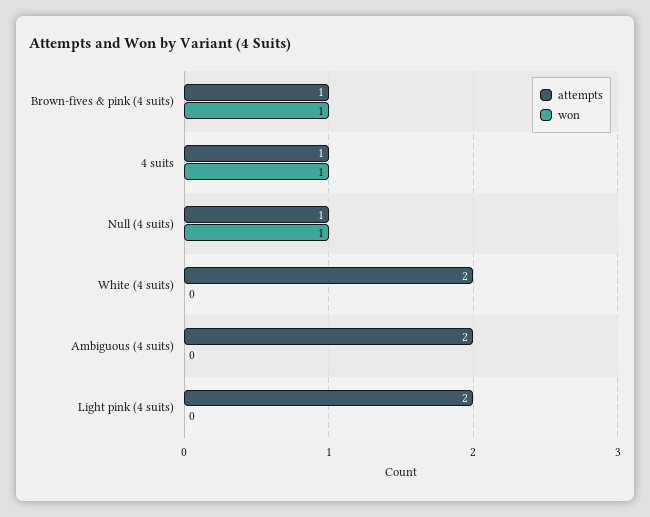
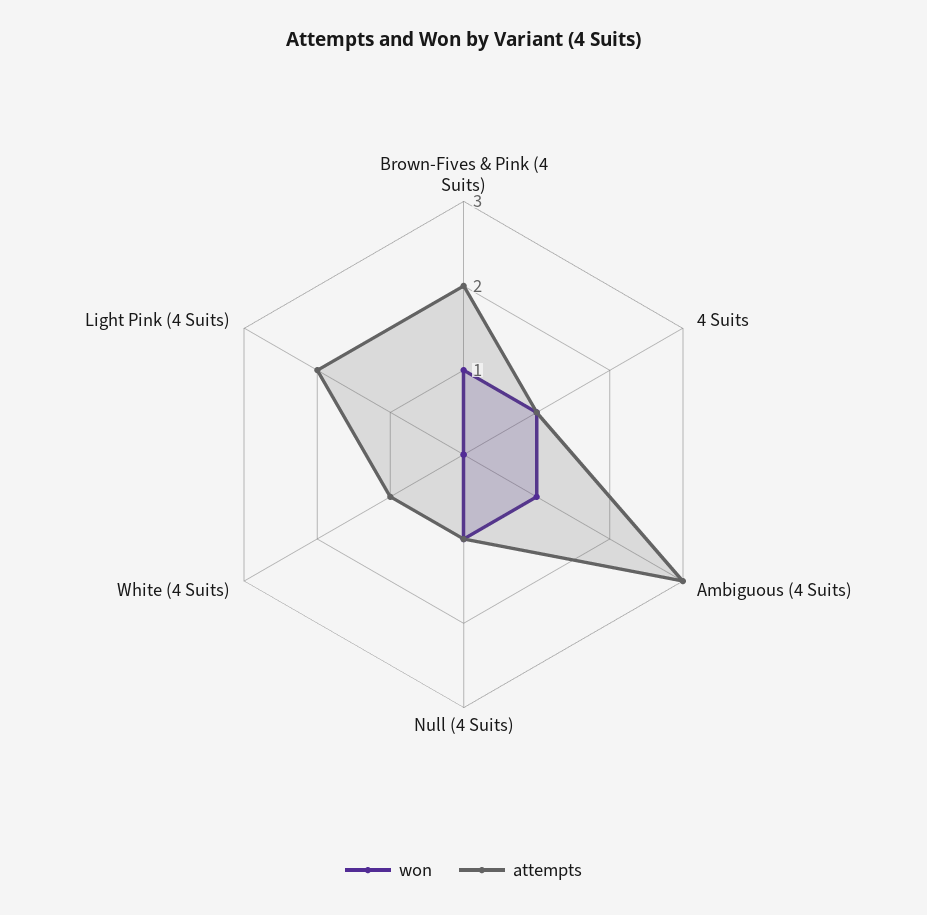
attempts, Brown-fives & pink (4 suits): 1 -> 2
attempts, White (4 suits): 2 -> 1
attempts, Ambiguous (4 suits): 2 -> 3
won, Ambiguous (4 suits): 0 -> 1

